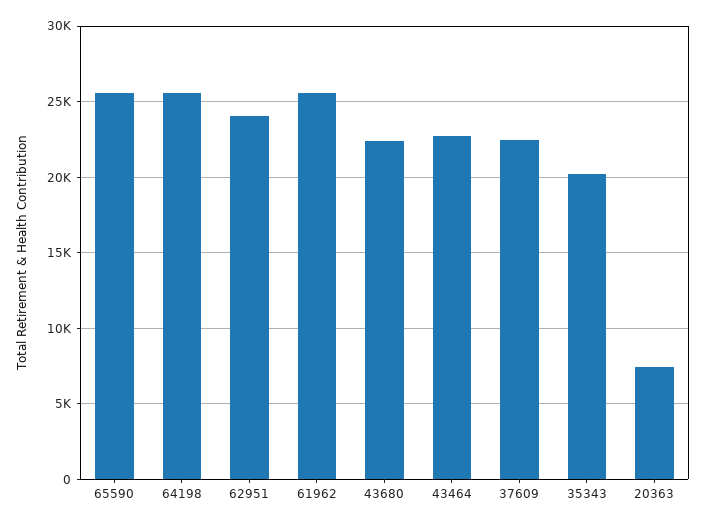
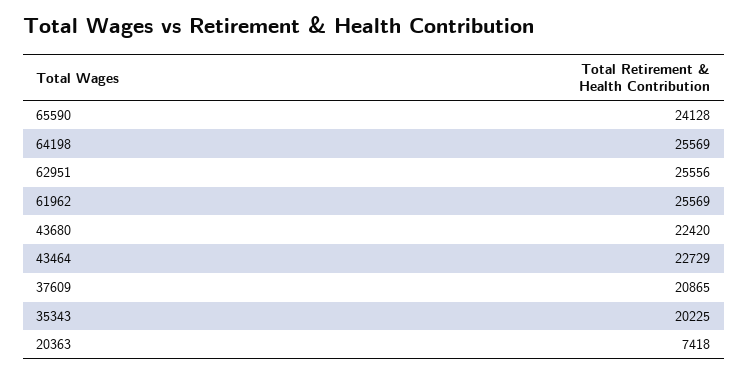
65590: 25500 -> 24128
62951: 24000 -> 25556
37609: 22500 -> 20865

